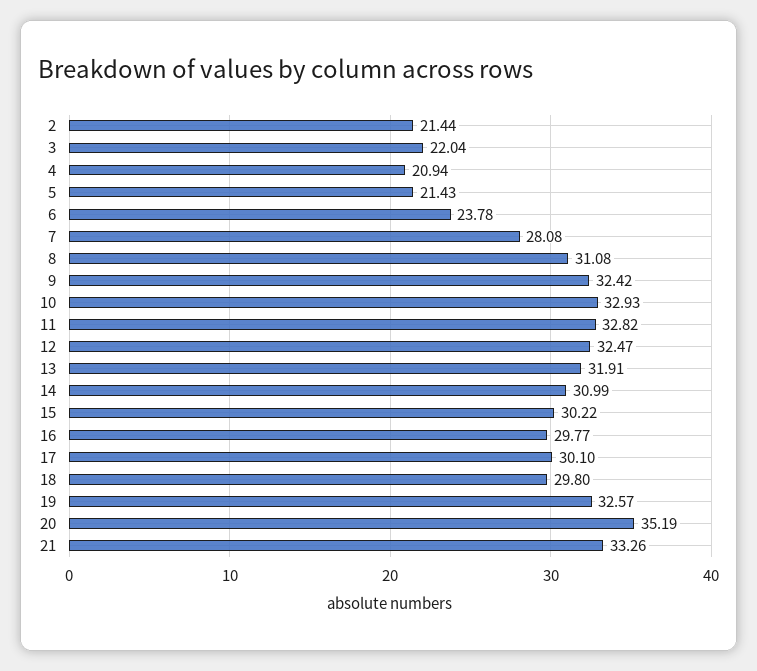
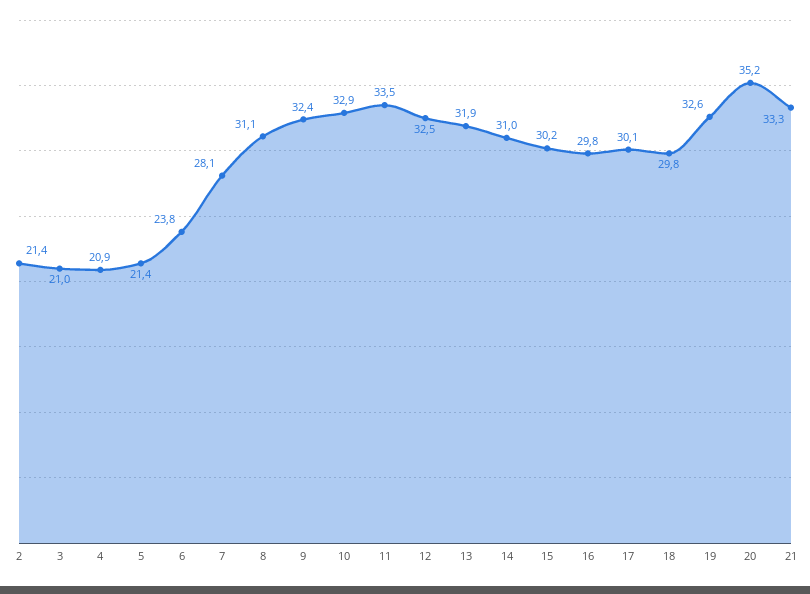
3: 22.04 -> 21
11: 32.82 -> 33.5

